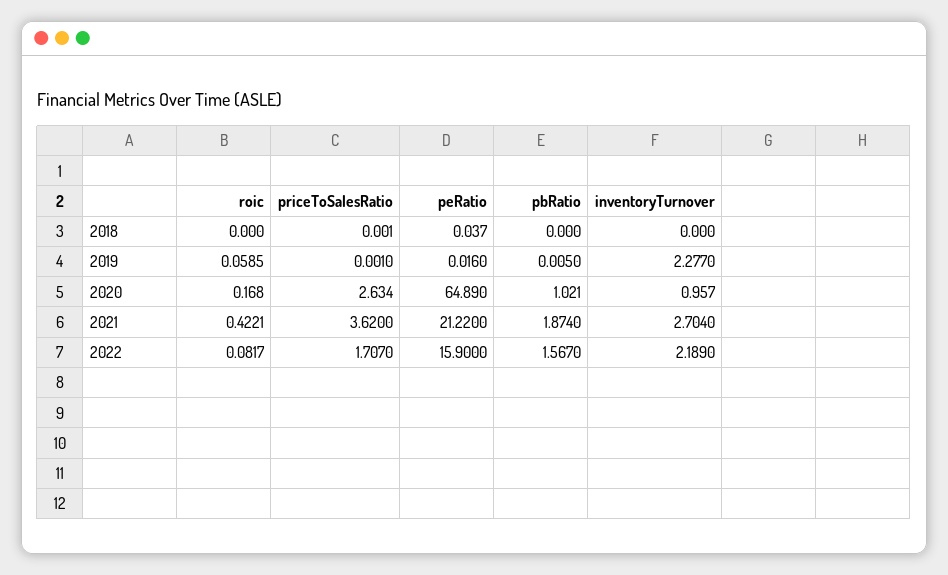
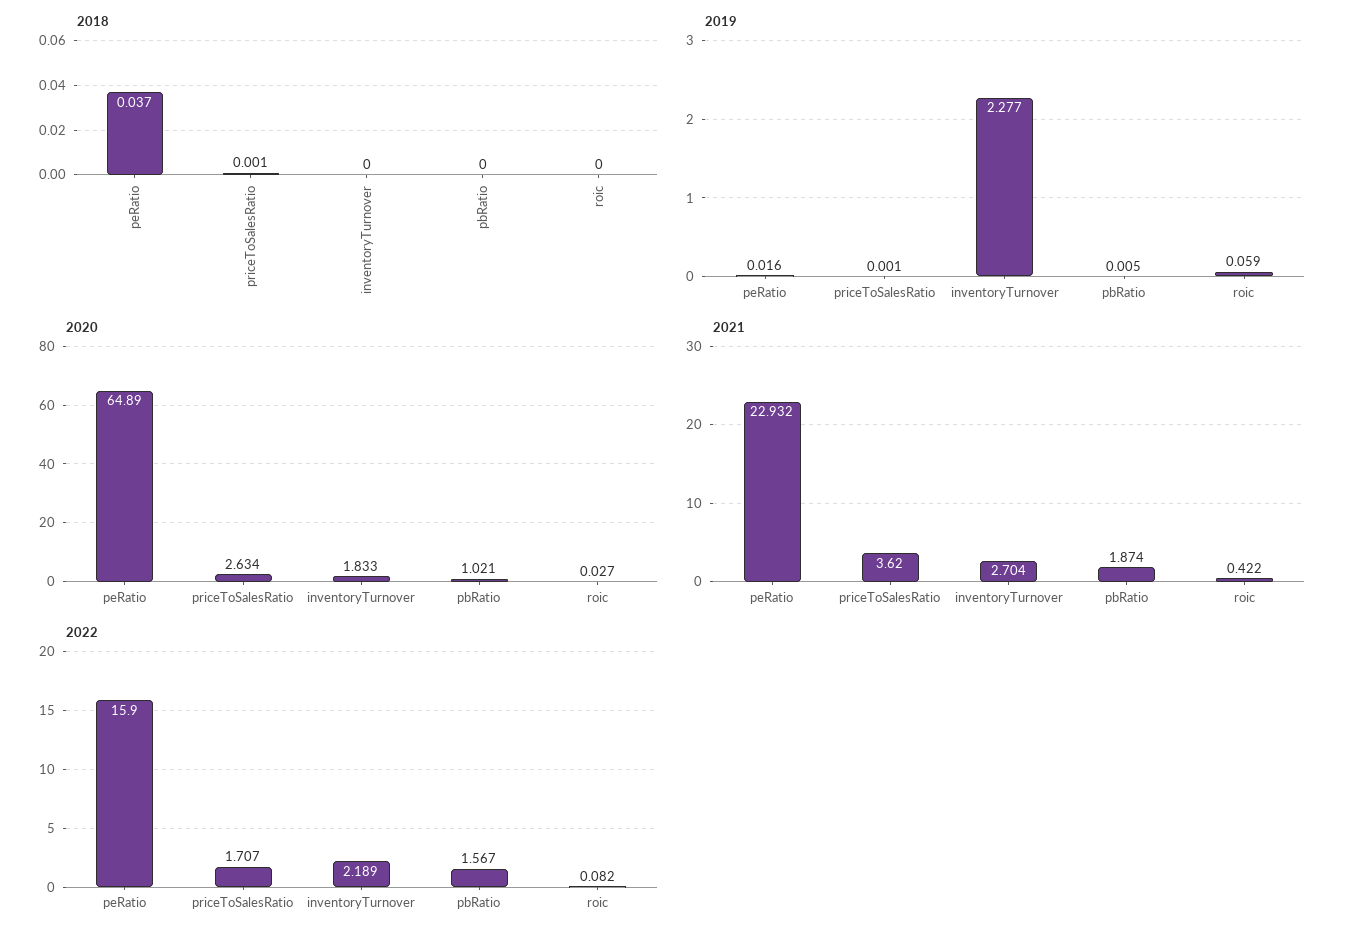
2020, roic: 0.168 -> 0.027
2020, inventoryTurnover: 0.957 -> 1.833
2021, peRatio: 21.22 -> 22.932

